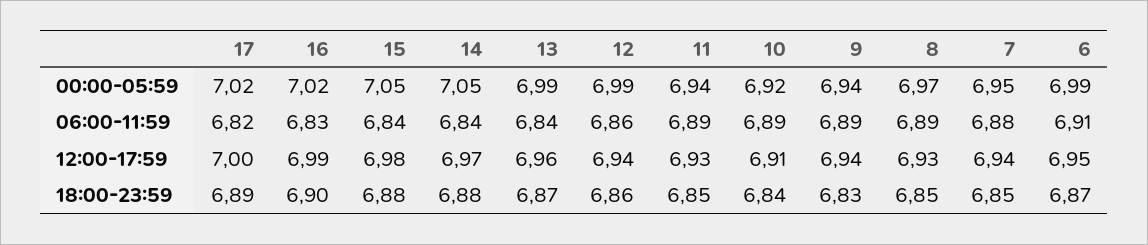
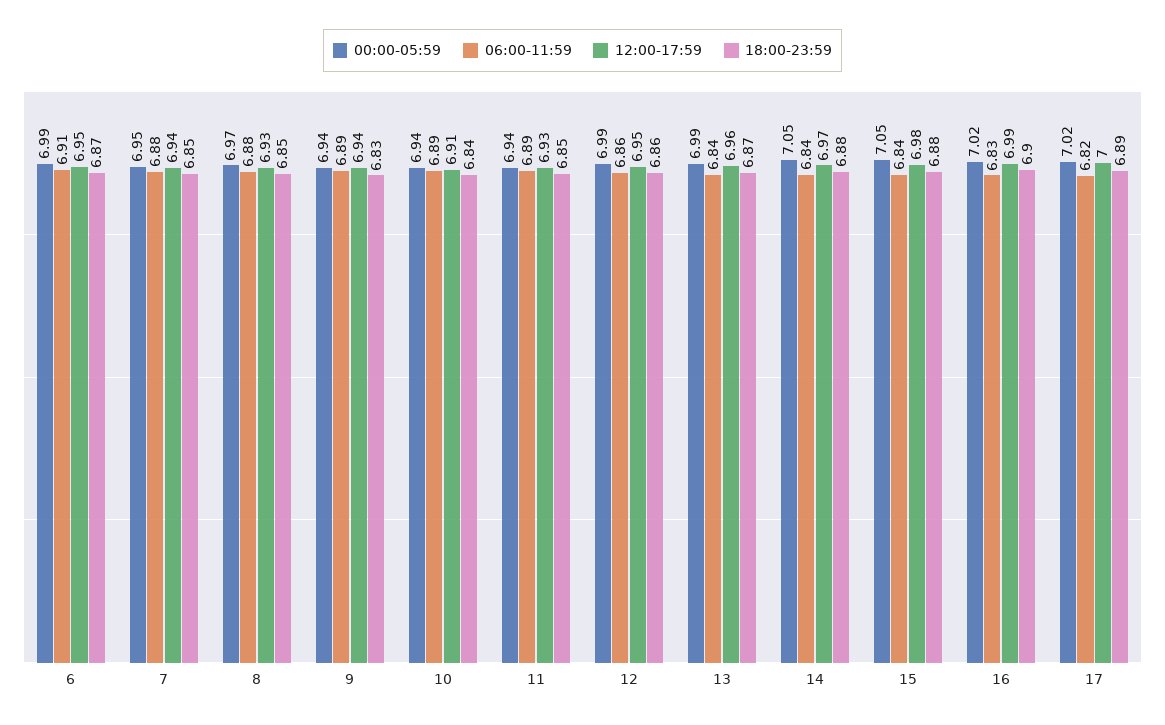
00:00-05:59, 10: 6.92 -> 6.94
06:00-11:59, 8: 6.89 -> 6.88
12:00-17:59, 12: 6.94 -> 6.95

